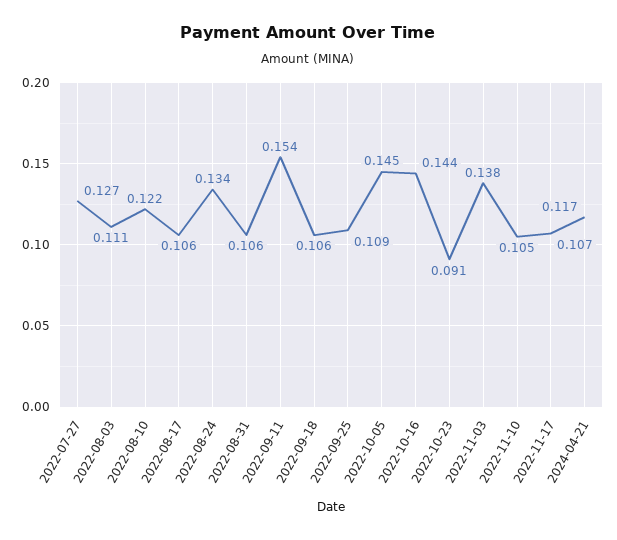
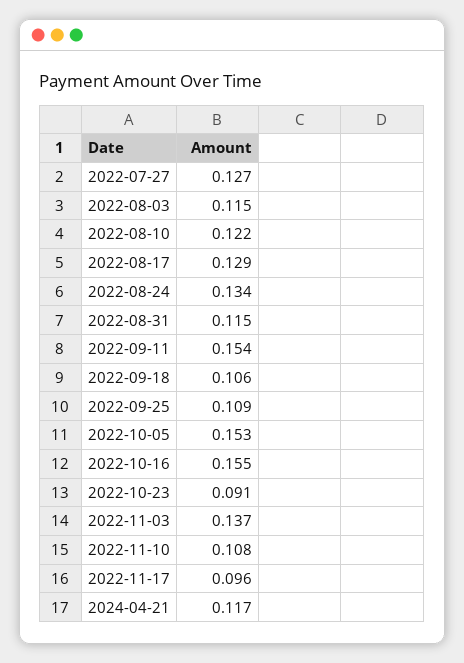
2022-08-03: 0.111 -> 0.115
2022-08-17: 0.106 -> 0.129
2022-08-31: 0.106 -> 0.115
2022-10-05: 0.145 -> 0.153
2022-10-16: 0.144 -> 0.155
2022-11-03: 0.138 -> 0.137
2022-11-10: 0.105 -> 0.108
2022-11-17: 0.107 -> 0.096

